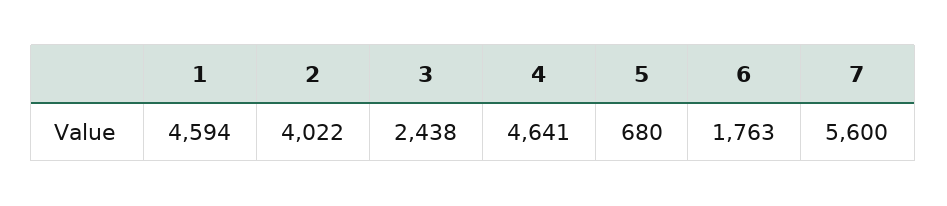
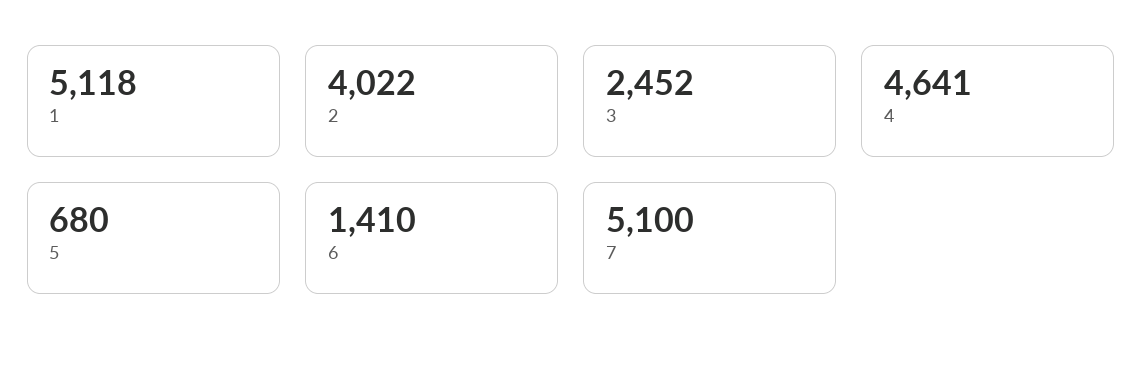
1: 4594 -> 5118
3: 2438 -> 2452
6: 1763 -> 1410
7: 5600 -> 5100

